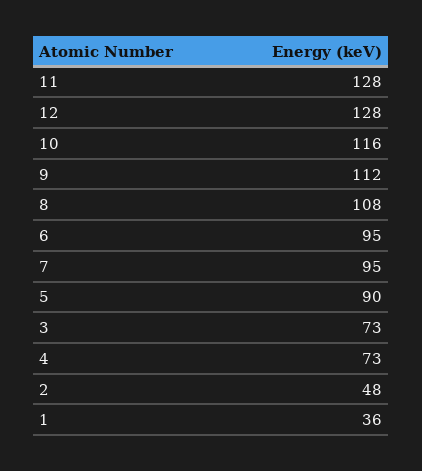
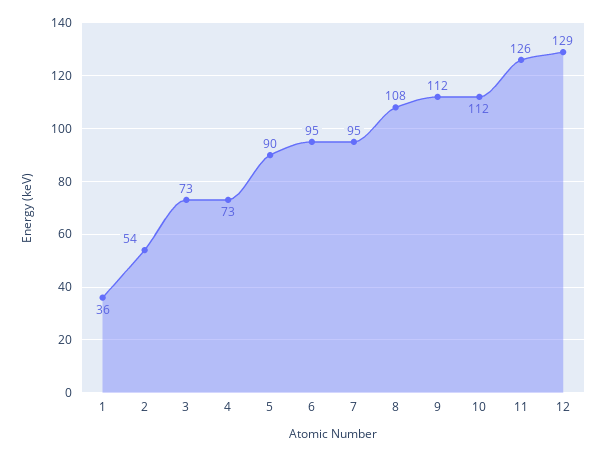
11: 128 -> 126
12: 128 -> 129
10: 116 -> 112
2: 48 -> 54

